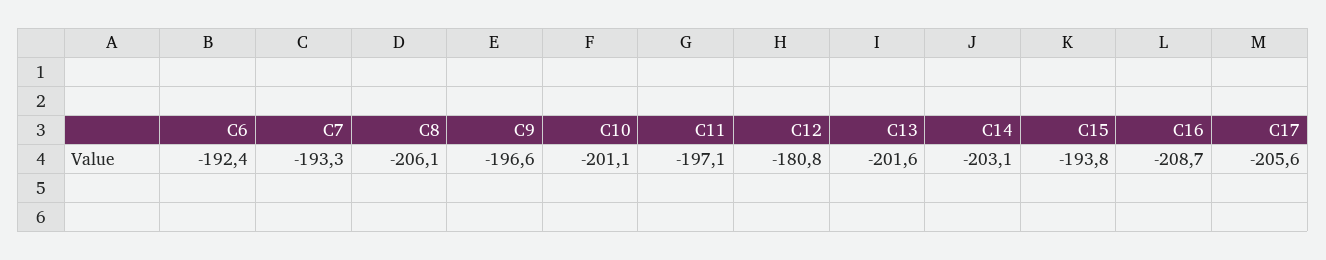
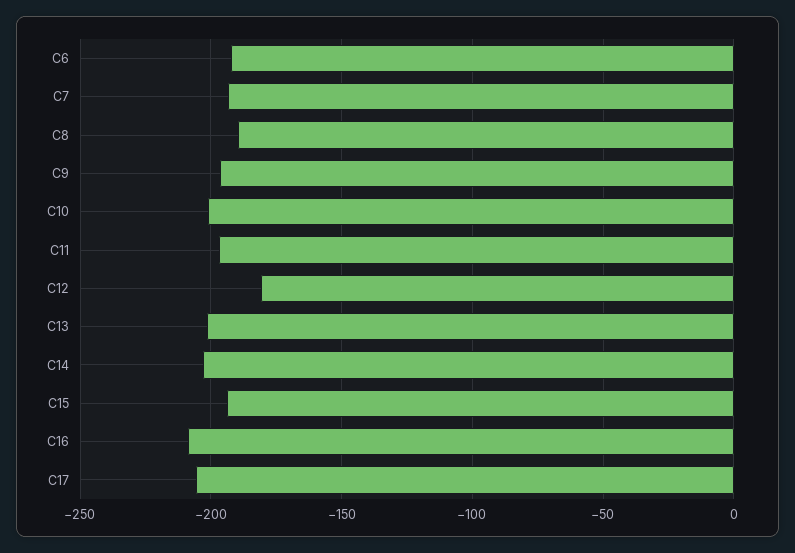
C8: -206.1 -> -190

